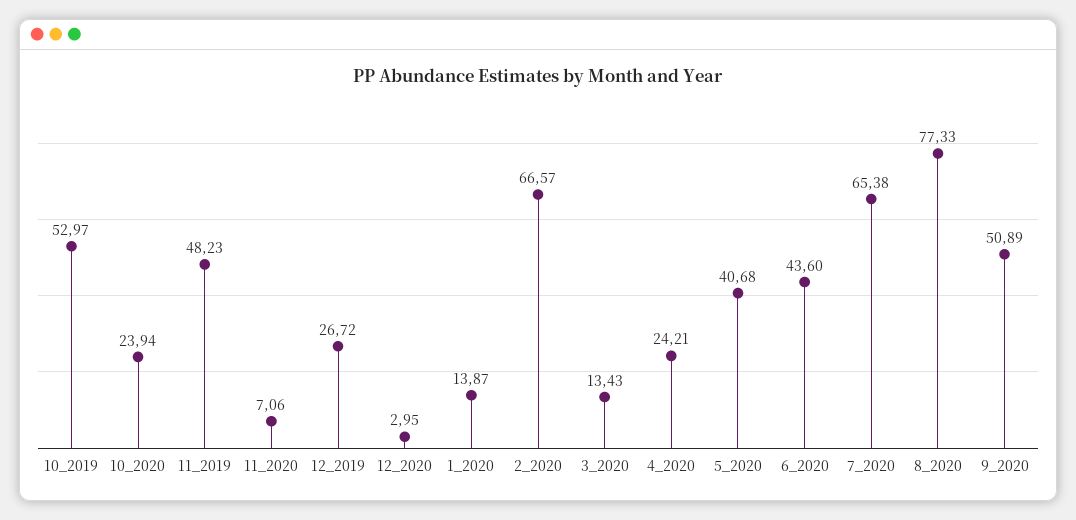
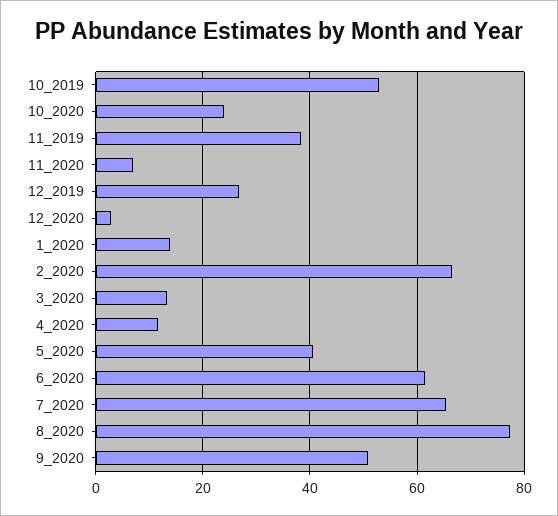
11_2019: 48.23 -> 38
4_2020: 24.21 -> 12
6_2020: 43.6 -> 62

